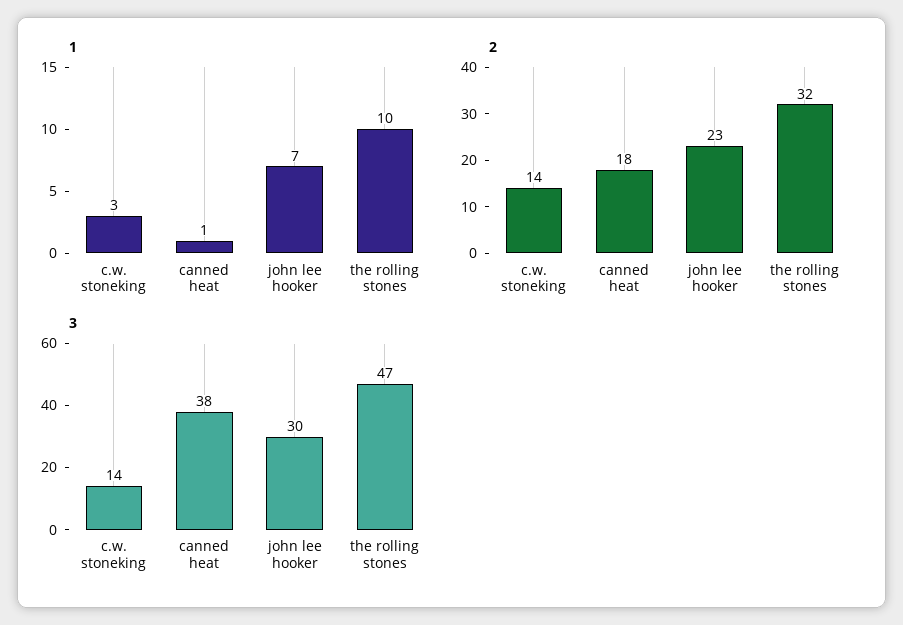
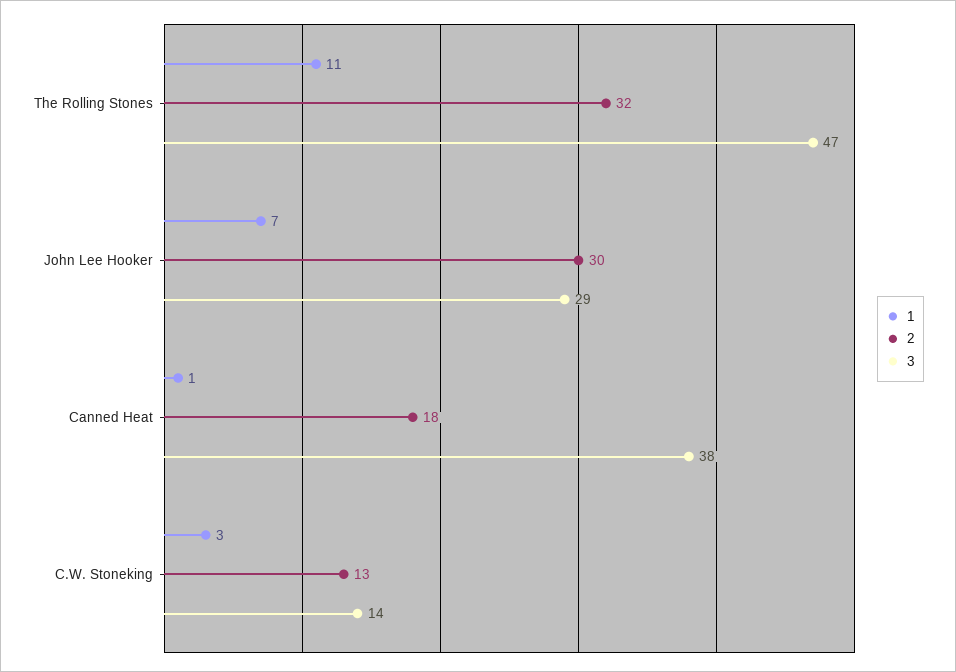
1, the rolling stones: 10 -> 11
2, c.w. stoneking: 14 -> 13
2, john lee hooker: 23 -> 30
3, john lee hooker: 30 -> 29

